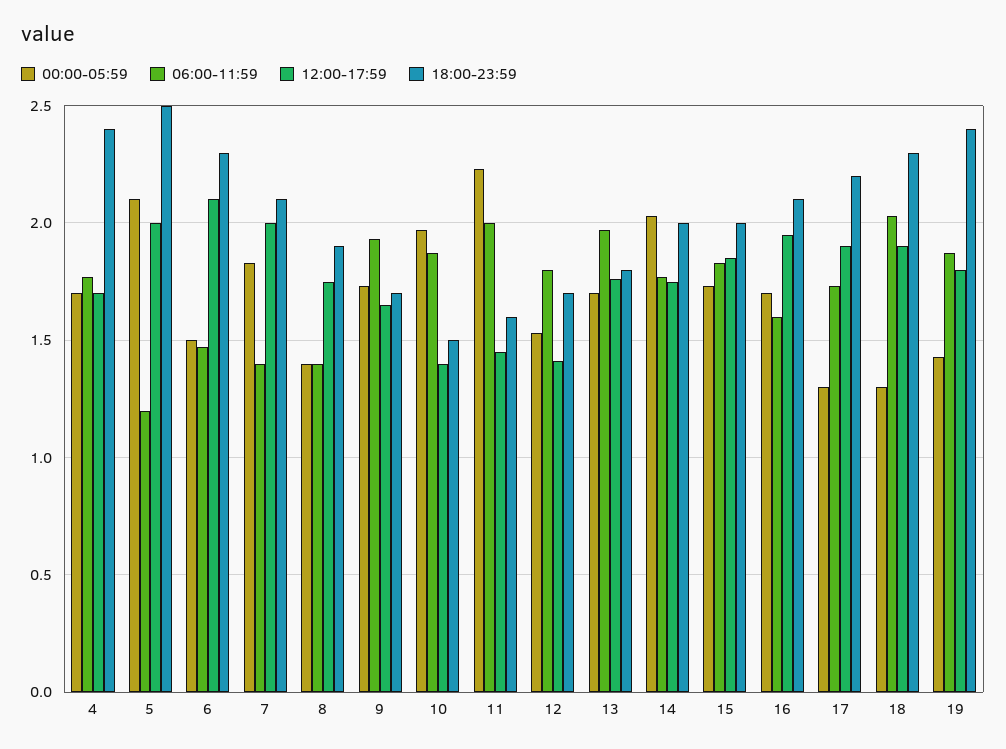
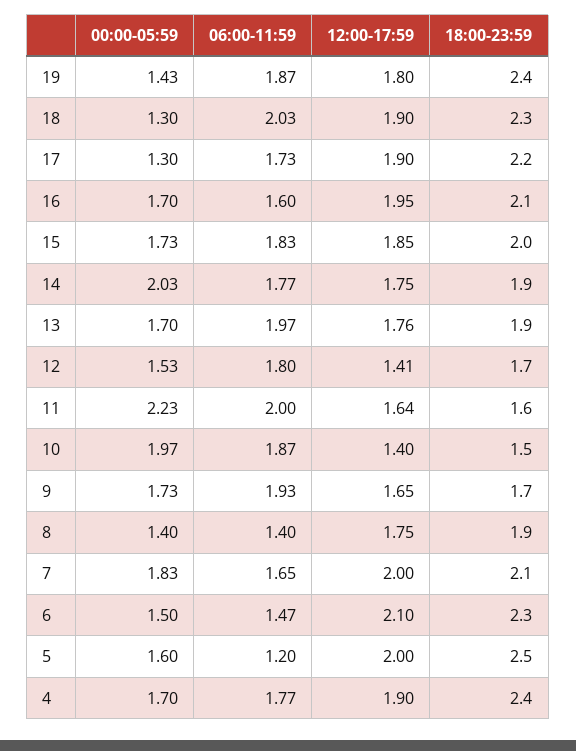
12:00-17:59, 4: 1.7 -> 1.9
00:00-05:59, 5: 2.1 -> 1.6
06:00-11:59, 7: 1.4 -> 1.65
12:00-17:59, 11: 1.45 -> 1.64
18:00-23:59, 13: 1.8 -> 1.9
18:00-23:59, 14: 2 -> 1.9

